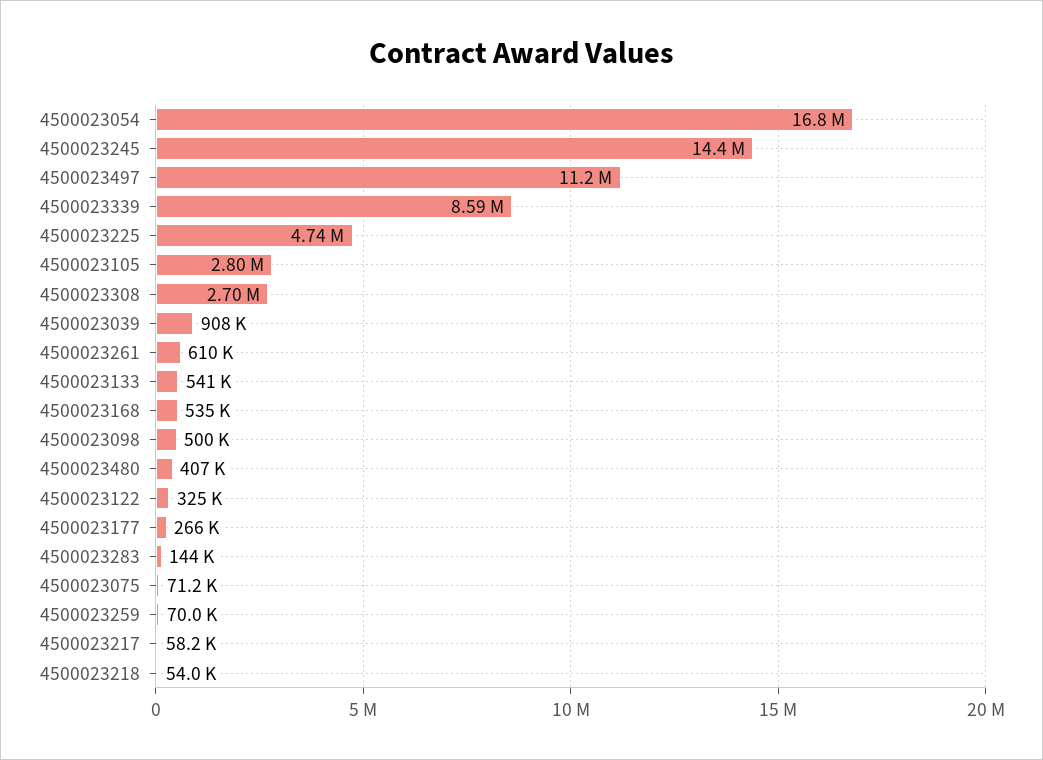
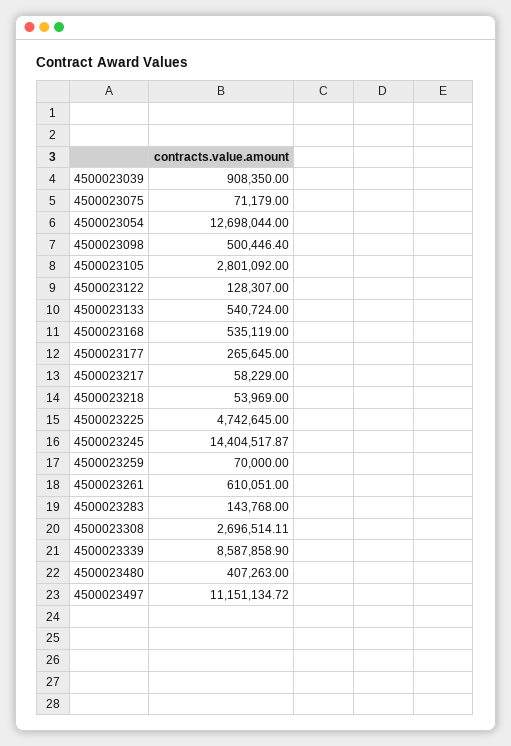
4500023054: 16800000 -> 12698044
4500023122: 325000 -> 128307

